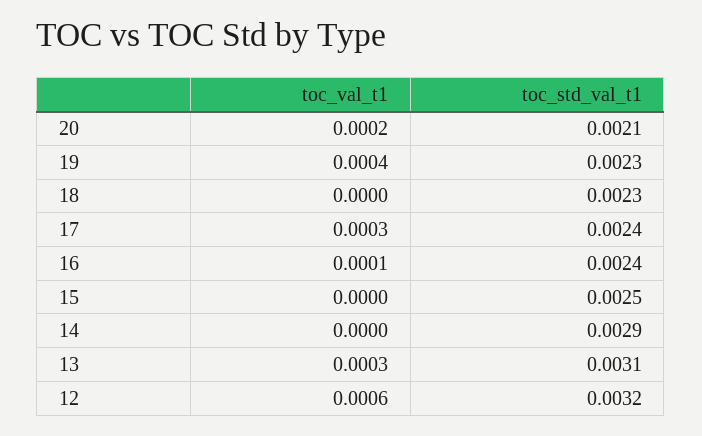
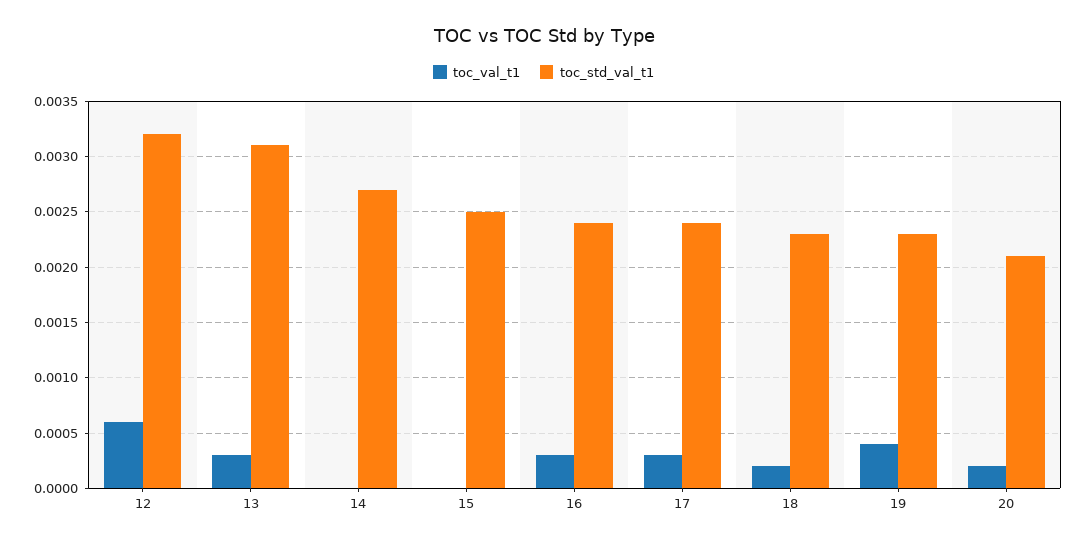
toc_val_t1, 18: 0 -> 0.0002
toc_val_t1, 16: 0.0001 -> 0.0003
toc_std_val_t1, 14: 0.0029 -> 0.0027

